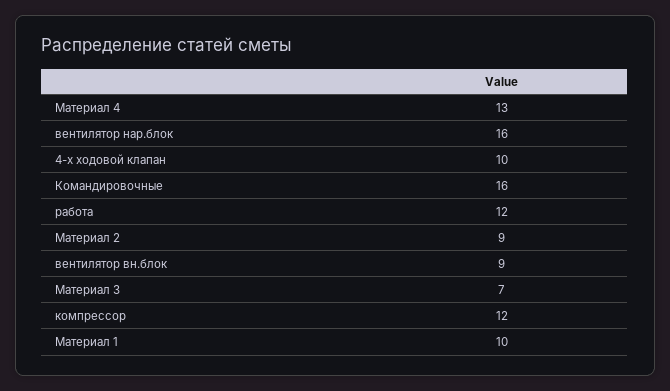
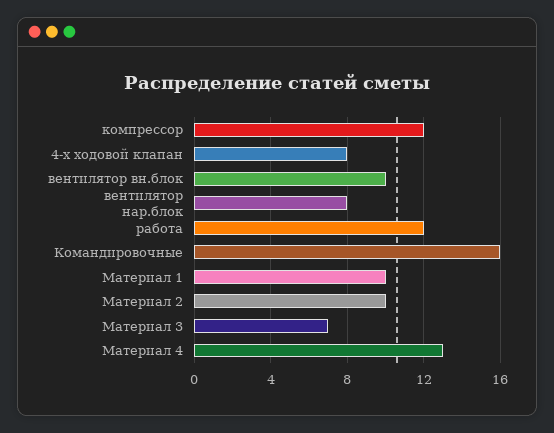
вентилятор нар.блок: 16 -> 8
4-х ходовой клапан: 10 -> 8
Материал 2: 9 -> 10
вентилятор вн.блок: 9 -> 10

